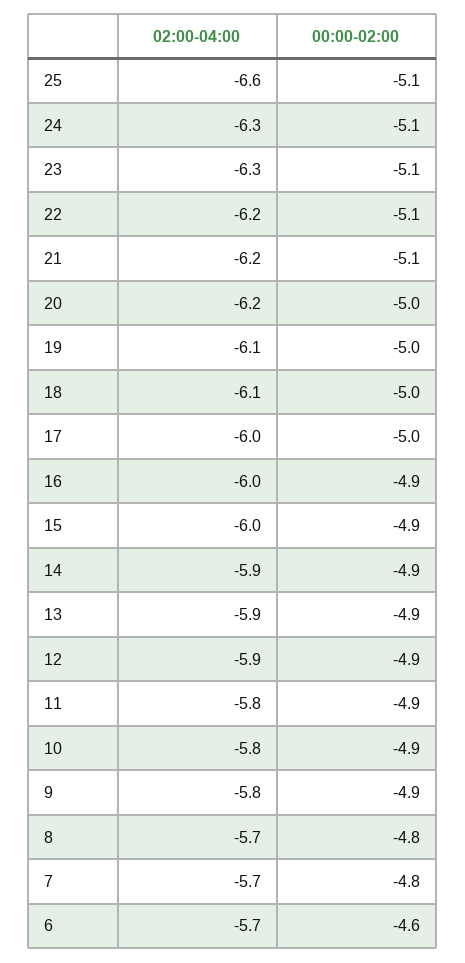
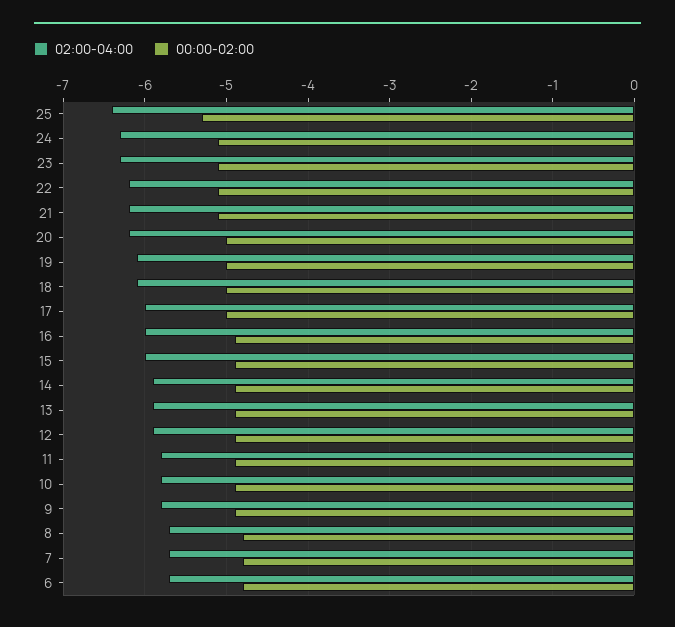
02:00-04:00, 25: -6.6 -> -6.4
00:00-02:00, 25: -5.1 -> -5.3
00:00-02:00, 6: -4.6 -> -4.8

